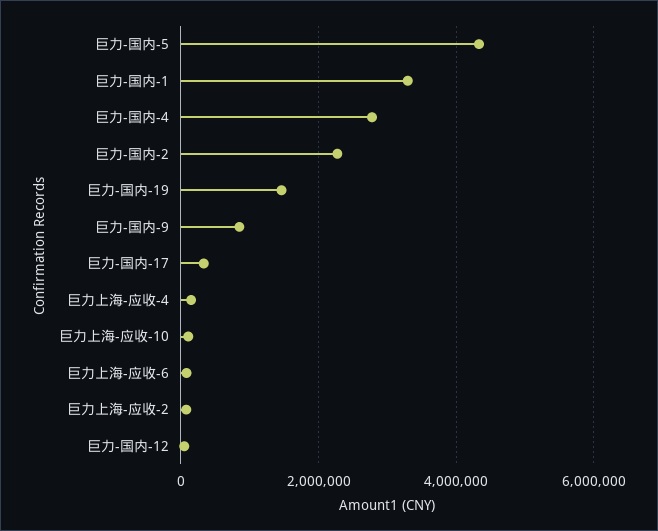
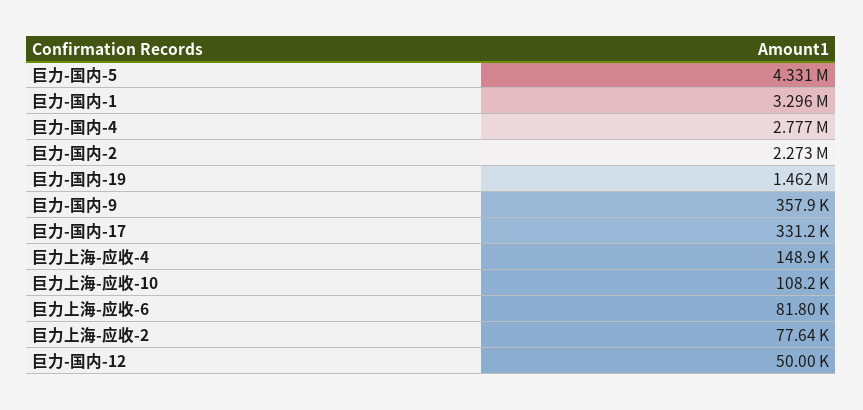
巨力-国内-9: 800000 -> 357900

